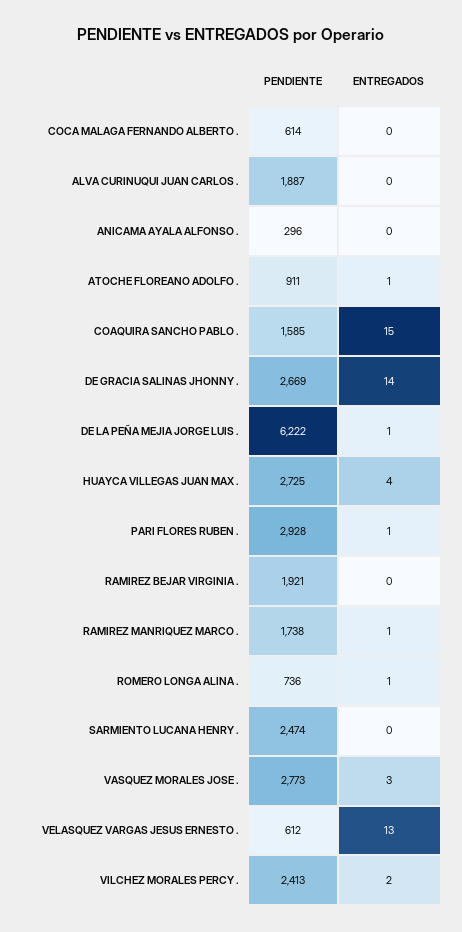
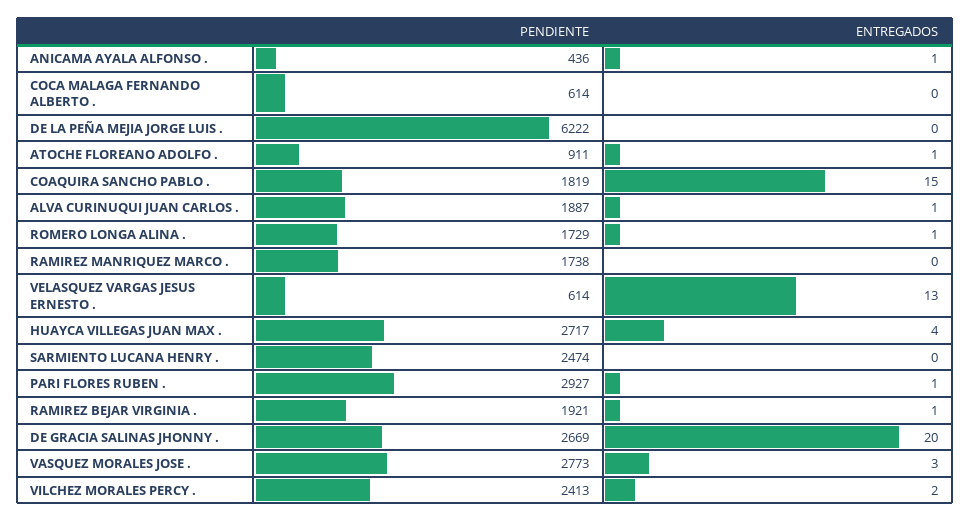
ENTREGADOS, ALVA CURINUQUI JUAN CARLOS .: 0 -> 1
PENDIENTE, ANICAMA AYALA ALFONSO .: 296 -> 436
ENTREGADOS, ANICAMA AYALA ALFONSO .: 0 -> 1
PENDIENTE, COAQUIRA SANCHO PABLO .: 1585 -> 1819
ENTREGADOS, DE GRACIA SALINAS JHONNY .: 14 -> 20
ENTREGADOS, DE LA PEÑA MEJIA JORGE LUIS .: 1 -> 0
PENDIENTE, HUAYCA VILLEGAS JUAN MAX .: 2725 -> 2717
PENDIENTE, PARI FLORES RUBEN .: 2928 -> 2927
ENTREGADOS, RAMIREZ BEJAR VIRGINIA .: 0 -> 1
ENTREGADOS, RAMIREZ MANRIQUEZ MARCO .: 1 -> 0
PENDIENTE, ROMERO LONGA ALINA .: 736 -> 1729
PENDIENTE, VELASQUEZ VARGAS JESUS ERNESTO .: 612 -> 614

